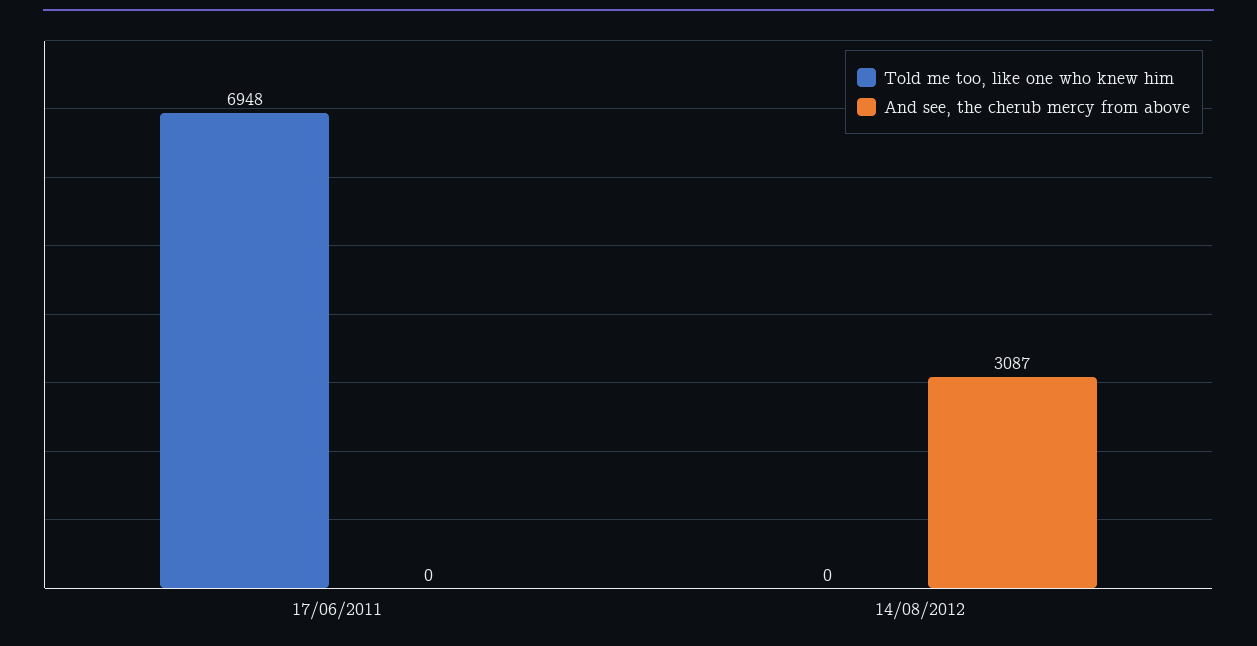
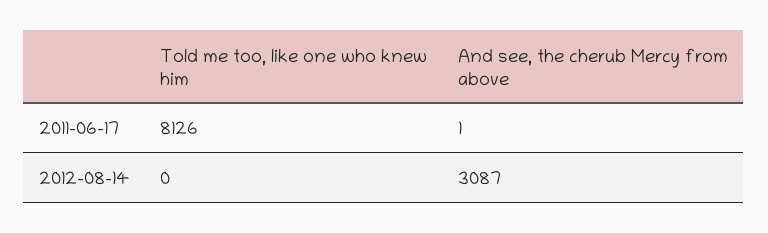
Told me too, like one who knew him, 17/06/2011: 6948 -> 8126
And see, the cherub mercy from above, 17/06/2011: 0 -> 1

